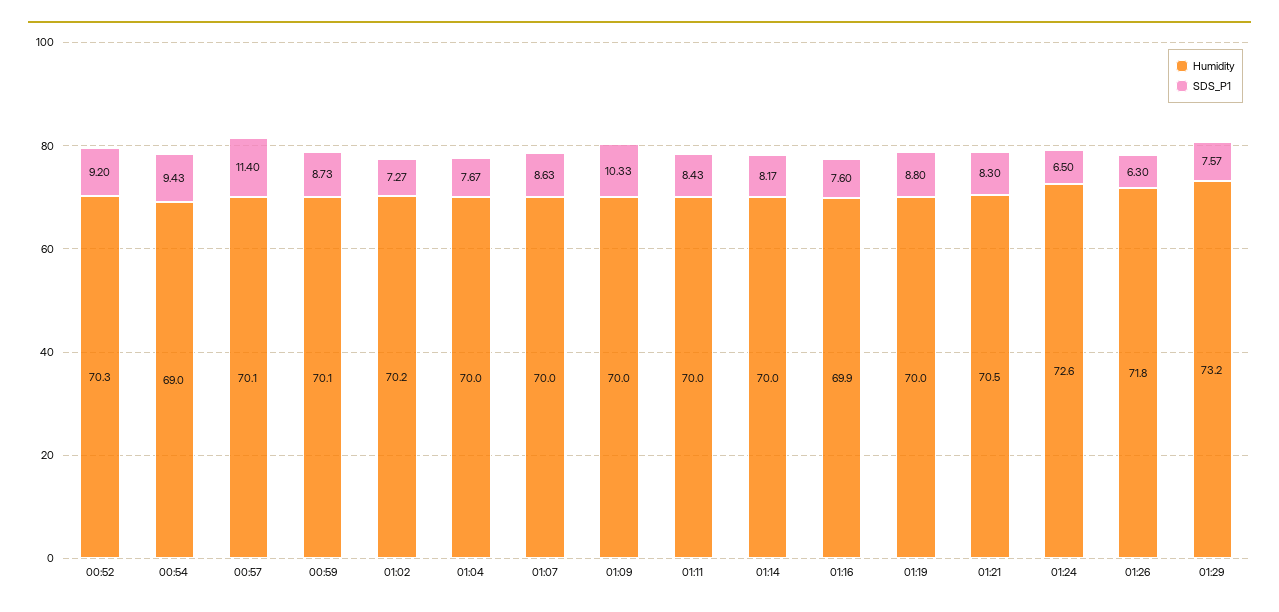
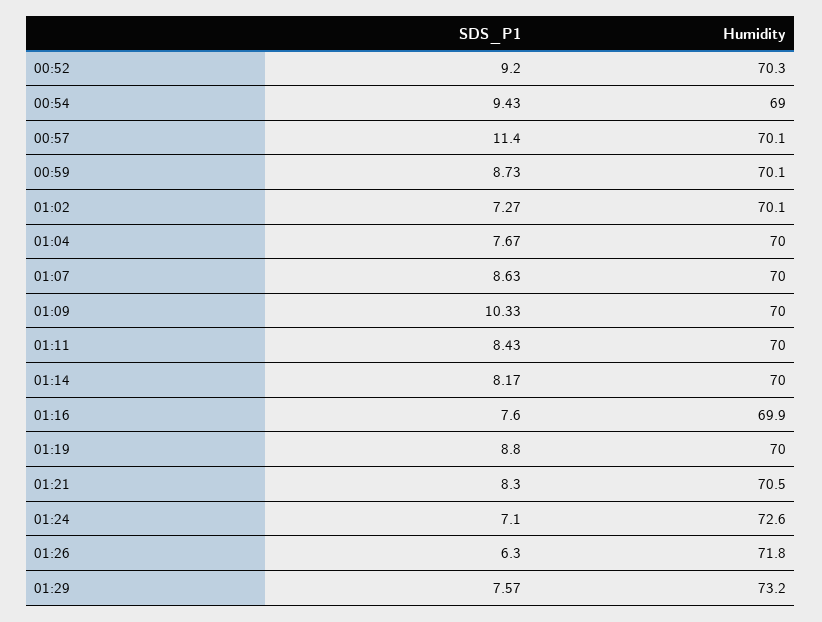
Humidity, 01:02: 70.2 -> 70.1
SDS_P1, 01:24: 6.5 -> 7.1

